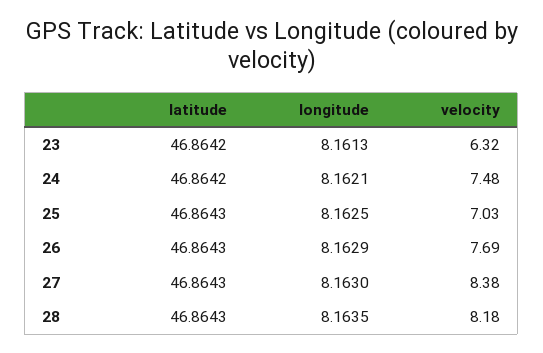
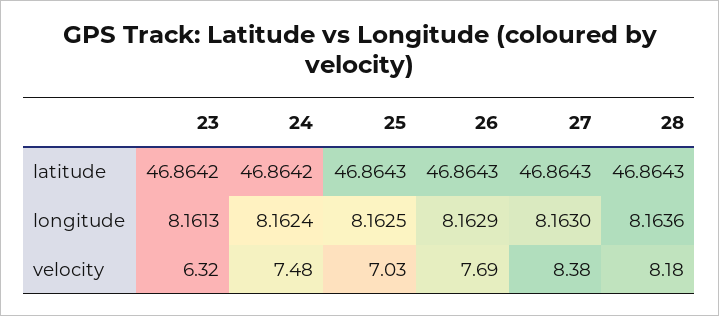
longitude, 24: 8.1621 -> 8.1624
longitude, 28: 8.1635 -> 8.1636

